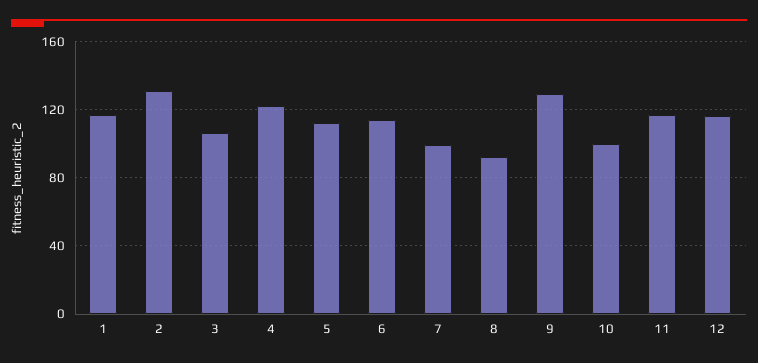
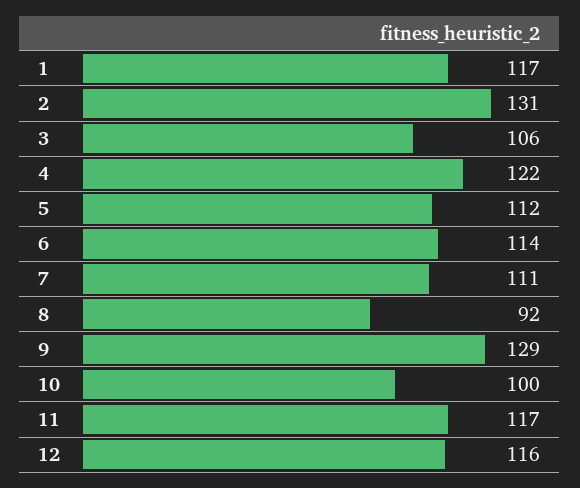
7: 100 -> 111

